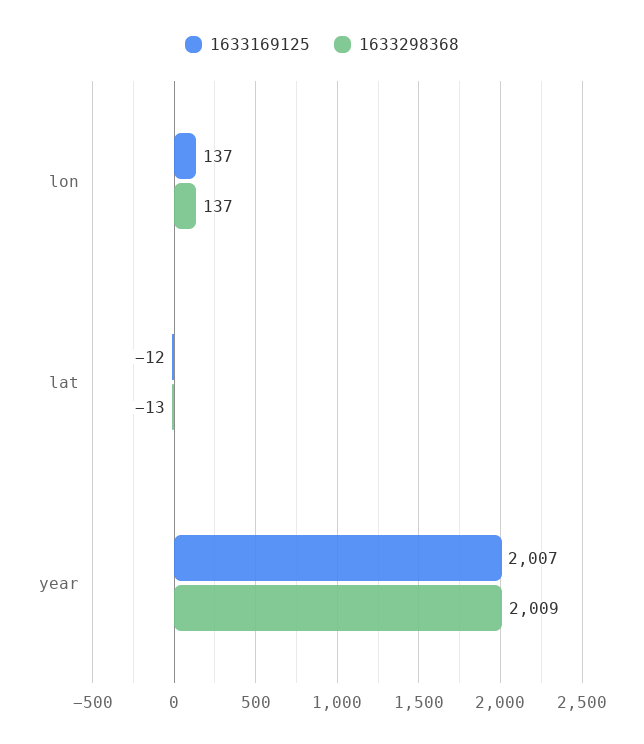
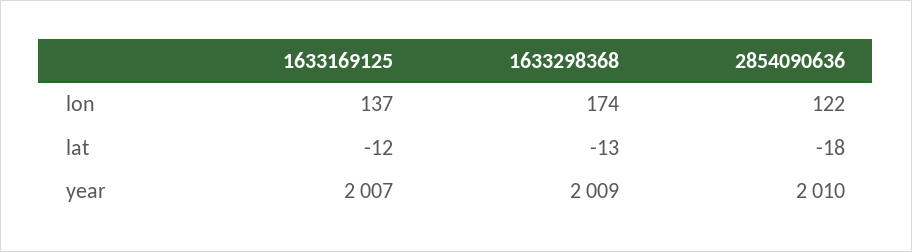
1633298368, lon: 137 -> 174
2854090636, lon: none -> 122
2854090636, lat: none -> -18
2854090636, year: none -> 2010

